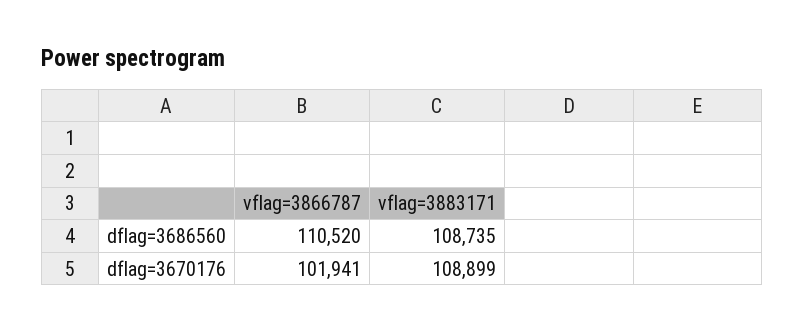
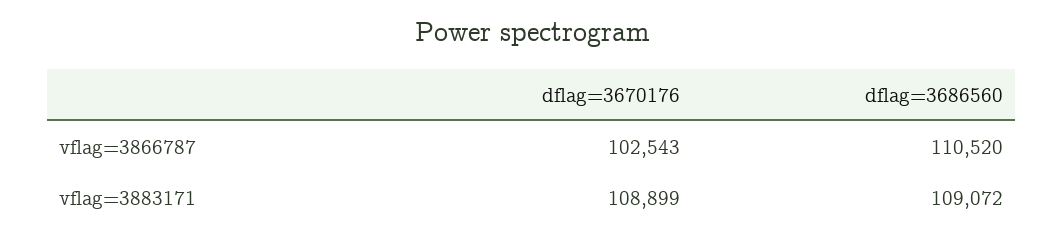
vflag=3883171, dflag=3686560: 108735 -> 109072
vflag=3866787, dflag=3670176: 101941 -> 102543

